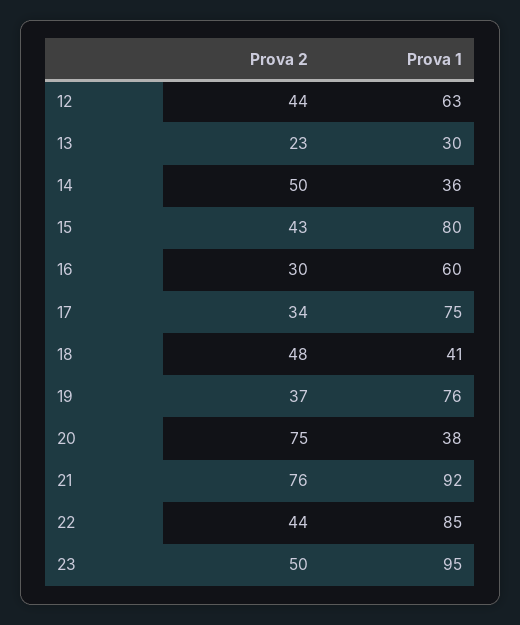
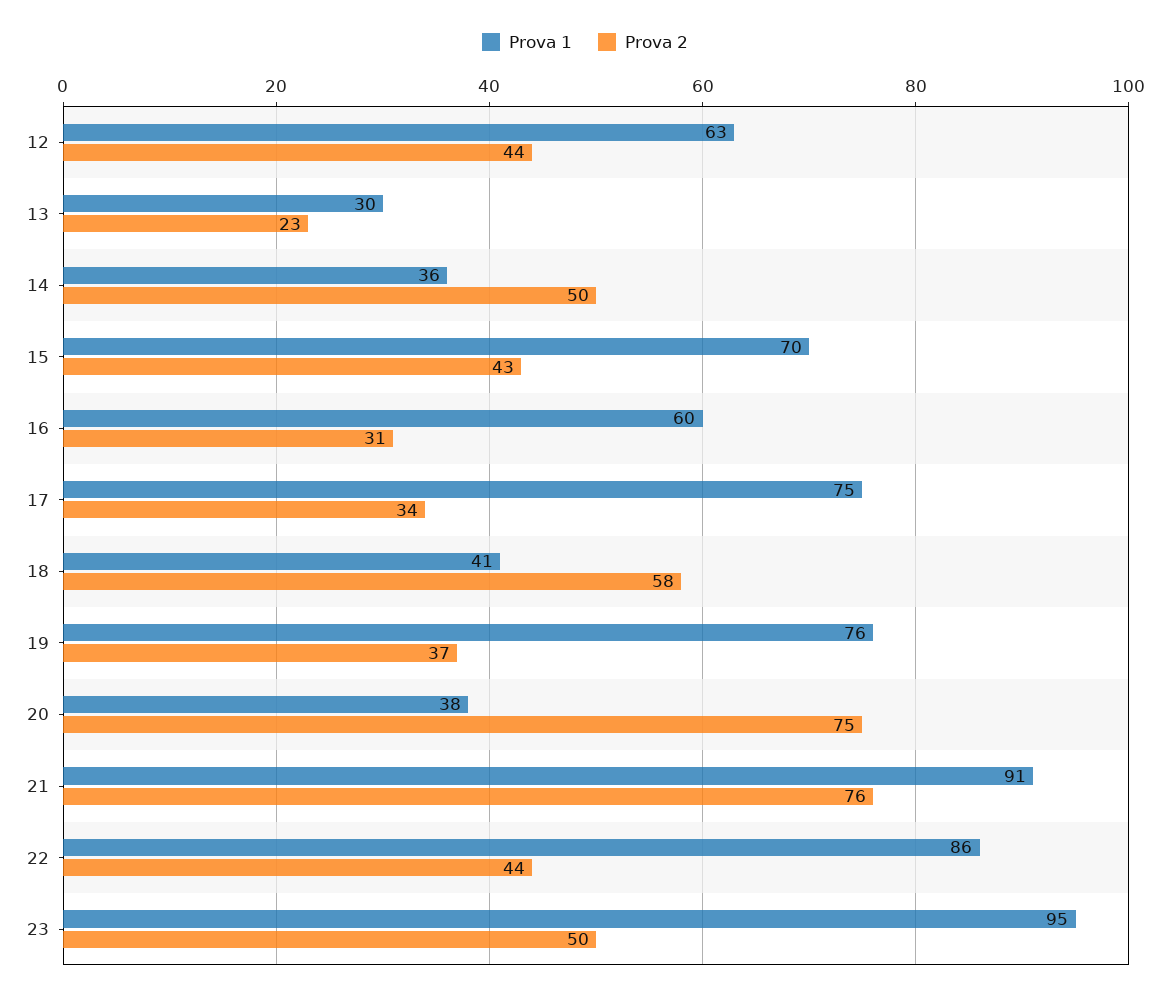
Prova 1, 15: 80 -> 70
Prova 2, 16: 30 -> 31
Prova 2, 18: 48 -> 58
Prova 1, 21: 92 -> 91
Prova 1, 22: 85 -> 86

